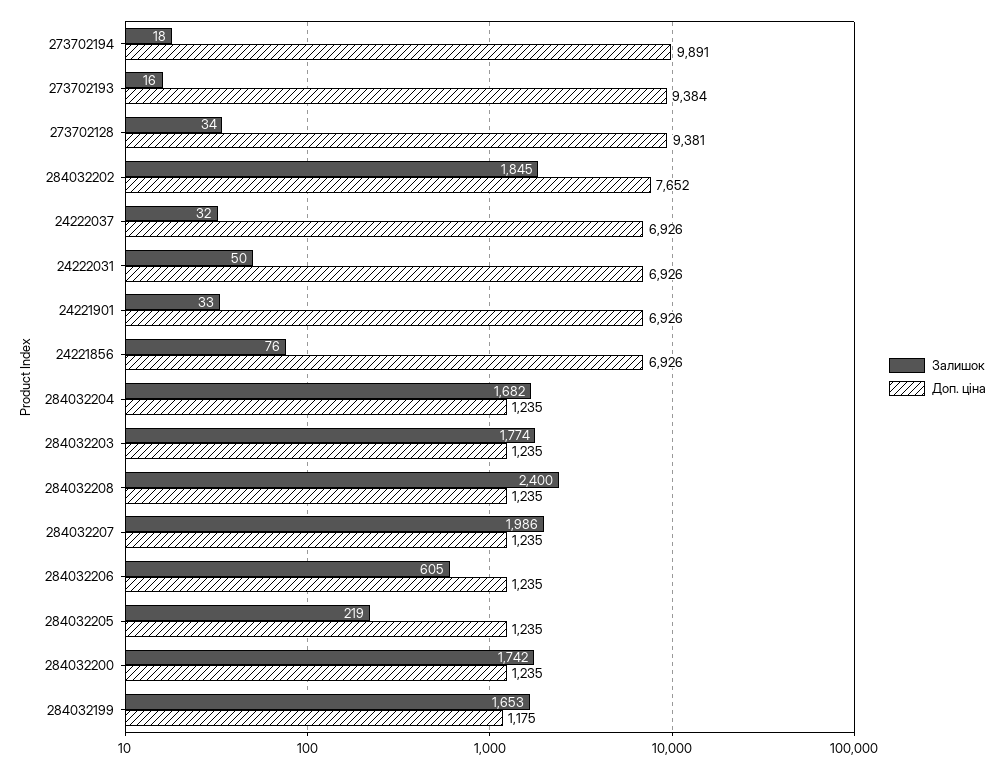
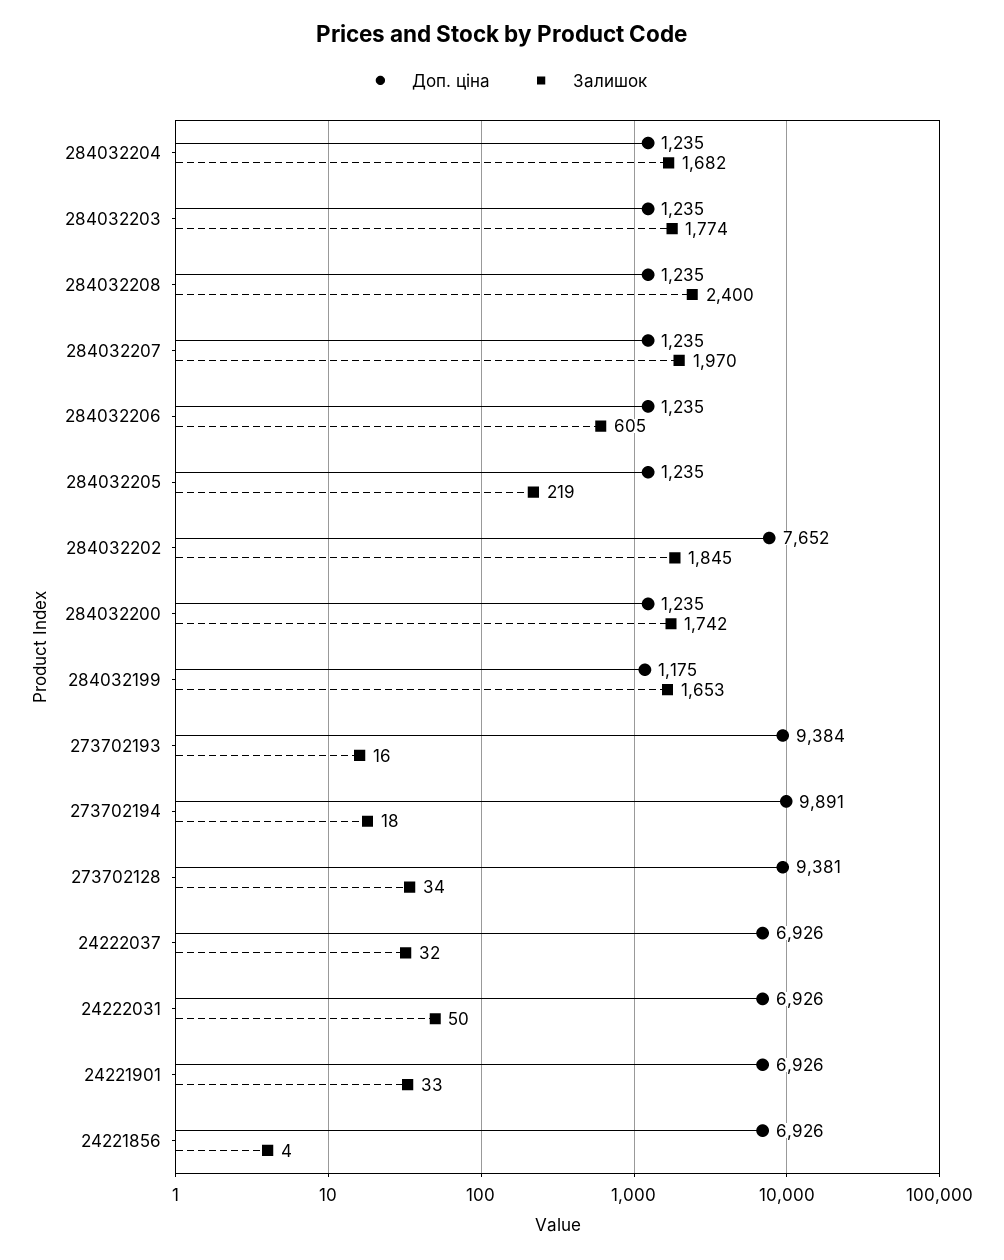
Залишок, 24221856: 76 -> 4
Залишок, 284032207: 1986 -> 1970

